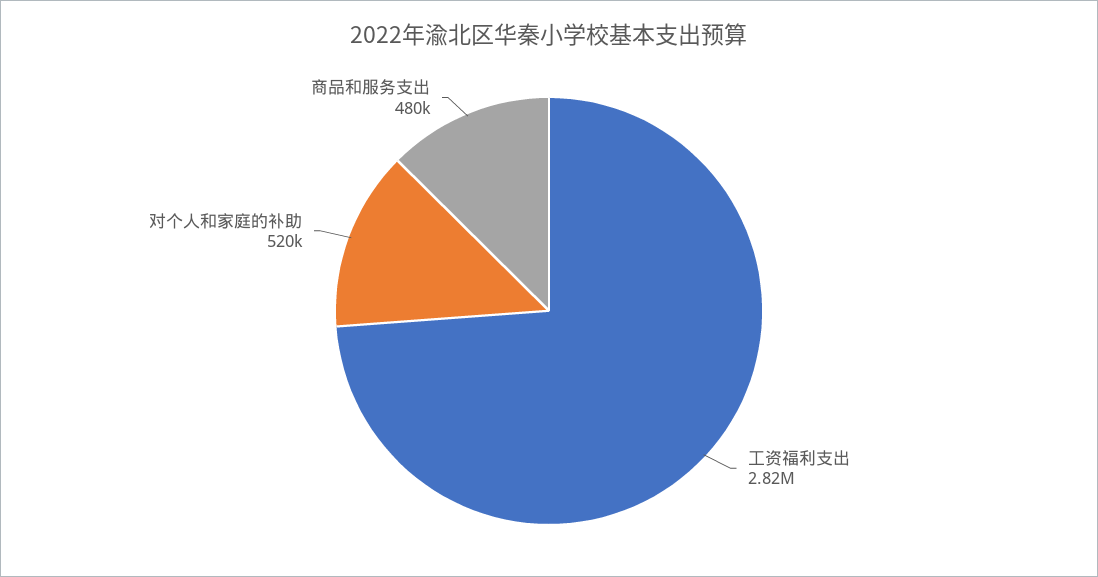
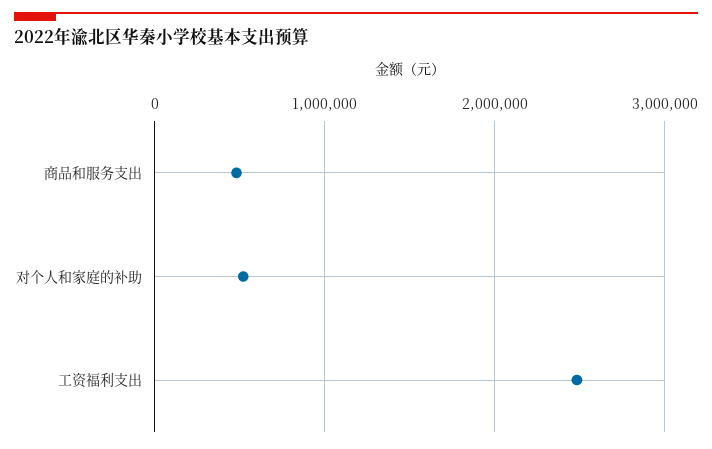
工资福利支出: 2820000 -> 2500000

